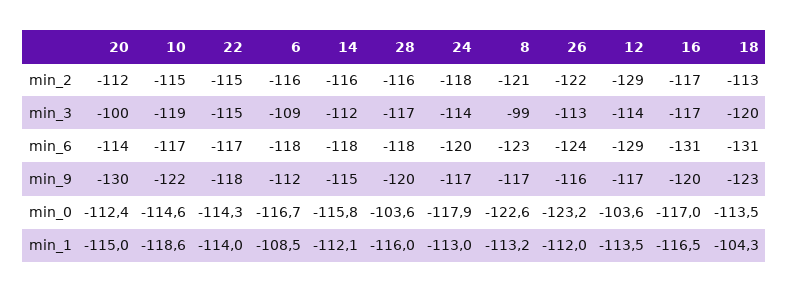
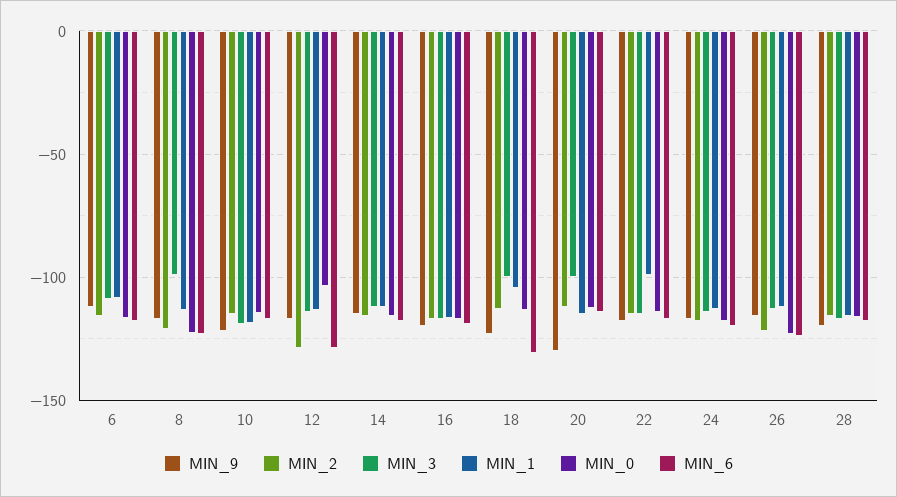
min_3, 18: -120 -> -100
min_6, 16: -131 -> -120
min_0, 28: -103.6 -> -115
min_1, 22: -114 -> -100

